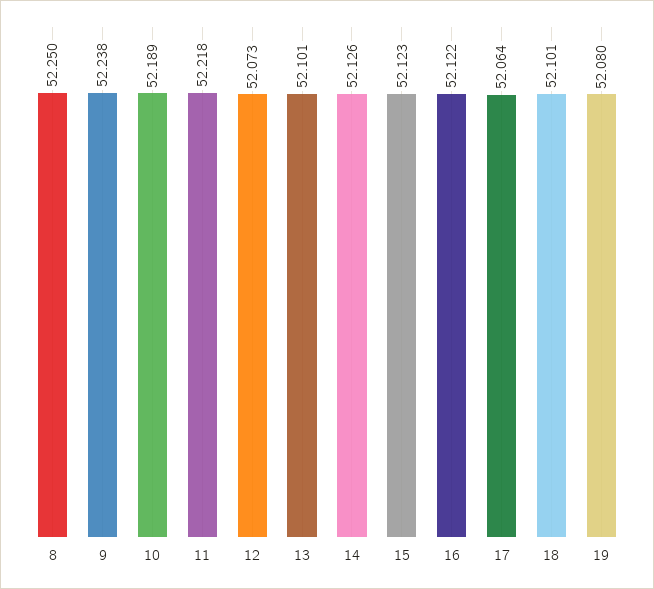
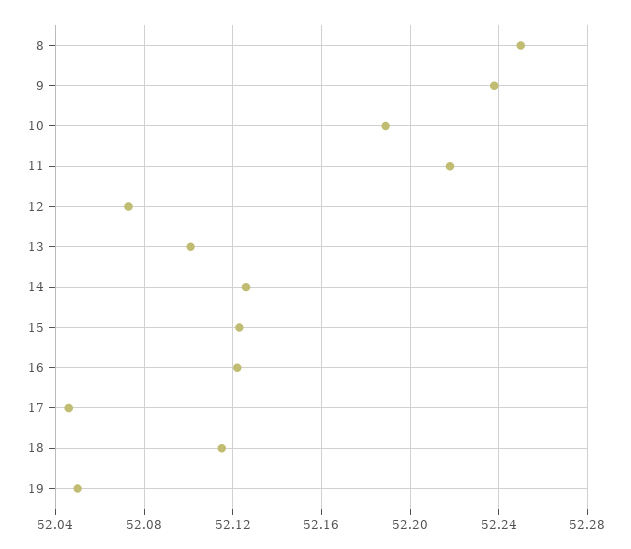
17: 52.064 -> 52.045
18: 52.101 -> 52.115
19: 52.08 -> 52.05

